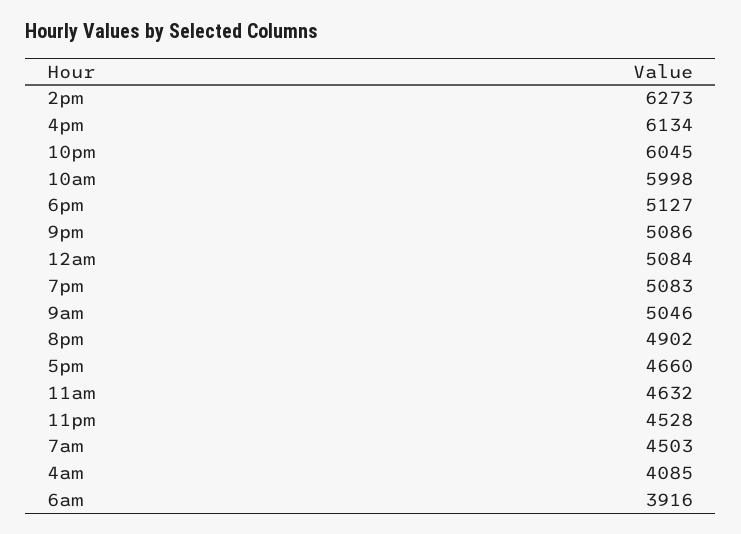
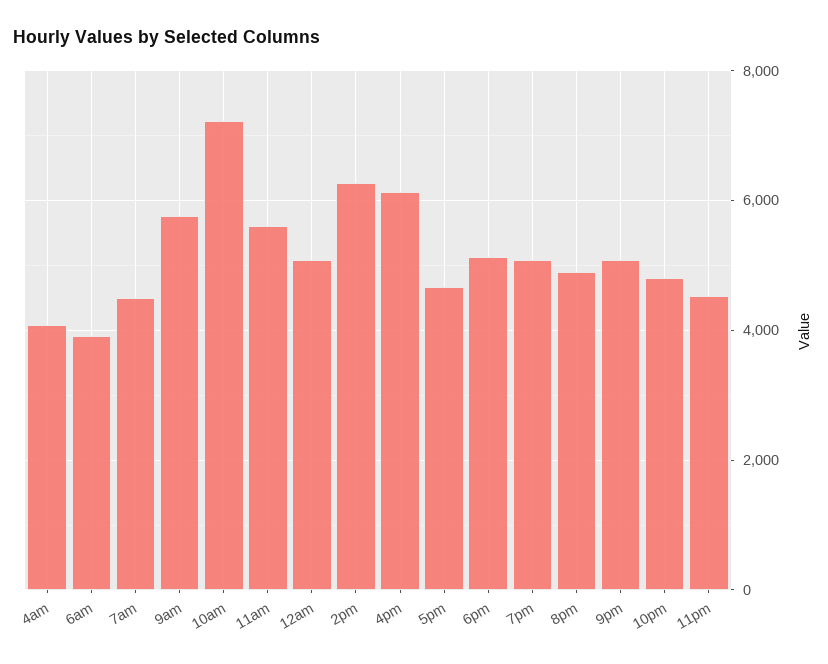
10pm: 6045 -> 4800
10am: 5998 -> 7200
9am: 5046 -> 5800
11am: 4632 -> 5600

